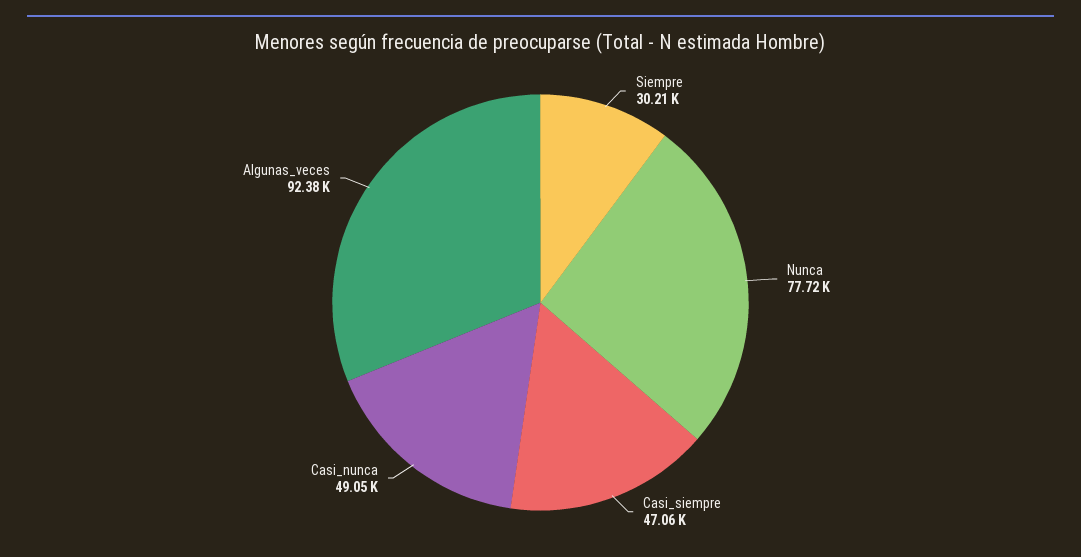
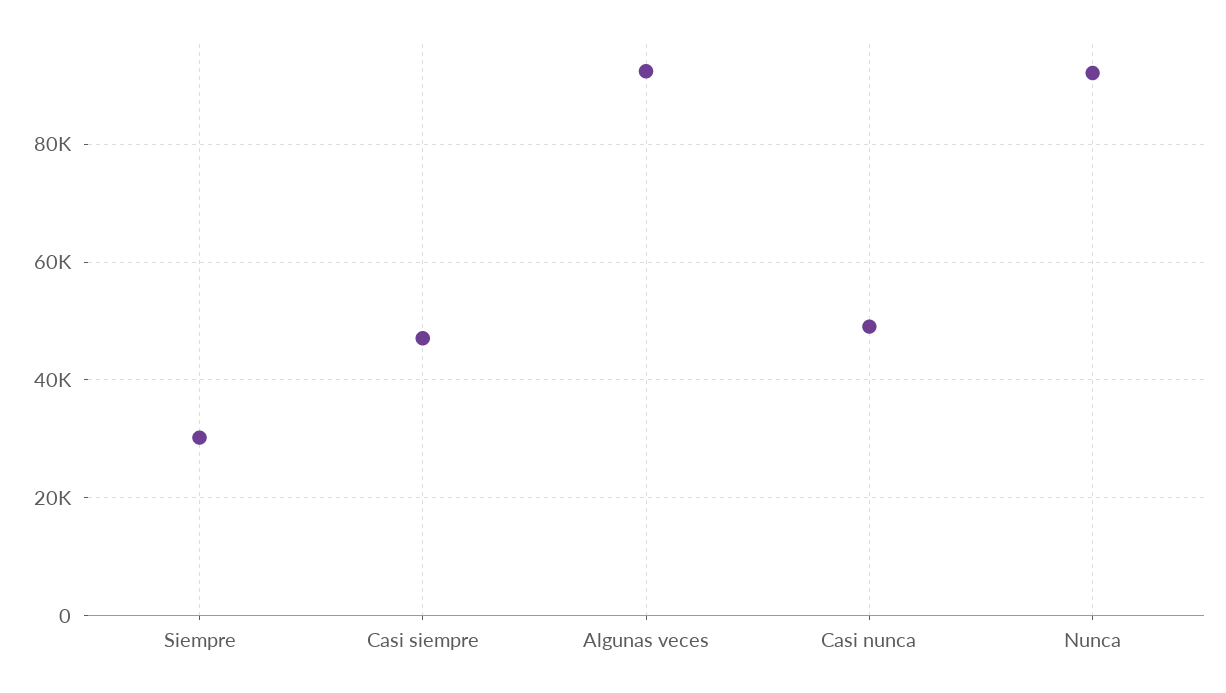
Nunca: 77720 -> 92000

